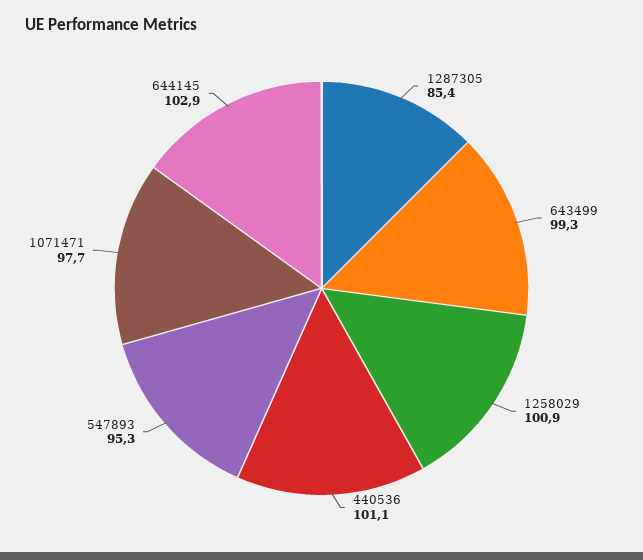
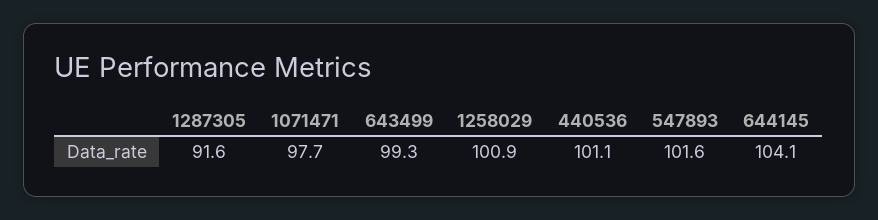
1287305: 85.4 -> 91.6
547893: 95.3 -> 101.6
644145: 102.9 -> 104.1

